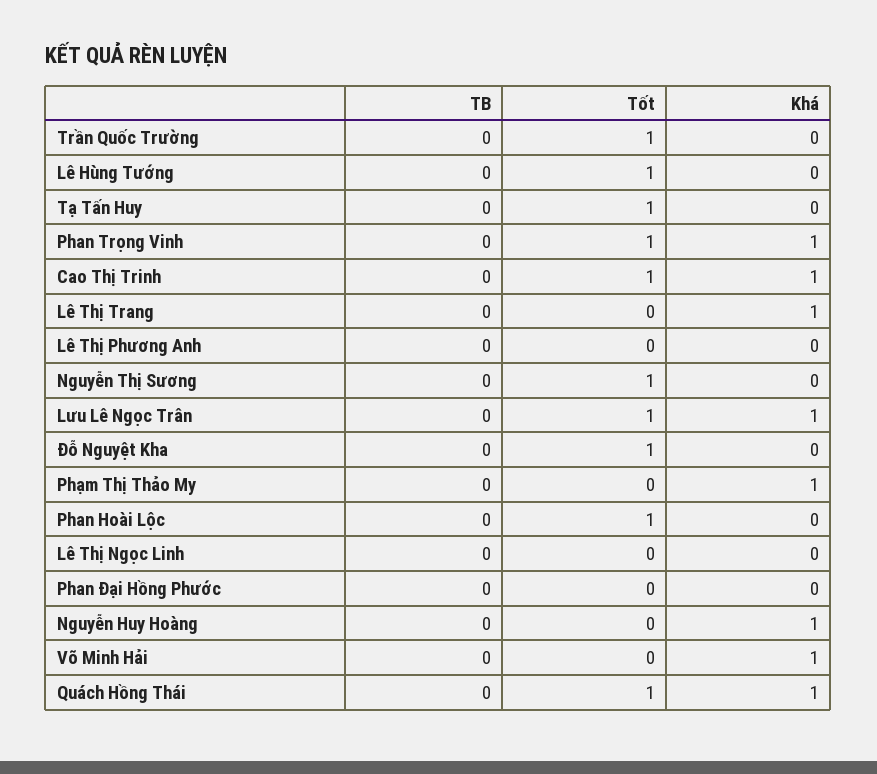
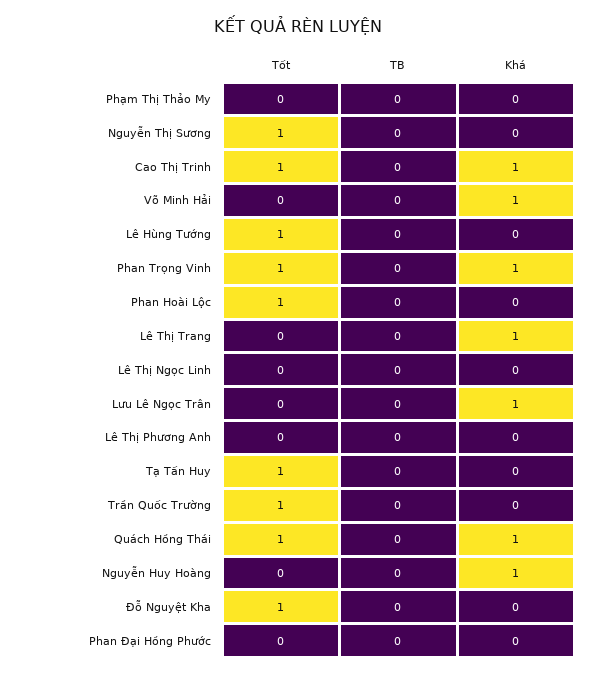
Tốt, Lưu Lê Ngọc Trân: 1 -> 0
Khá, Phạm Thị Thảo My: 1 -> 0

